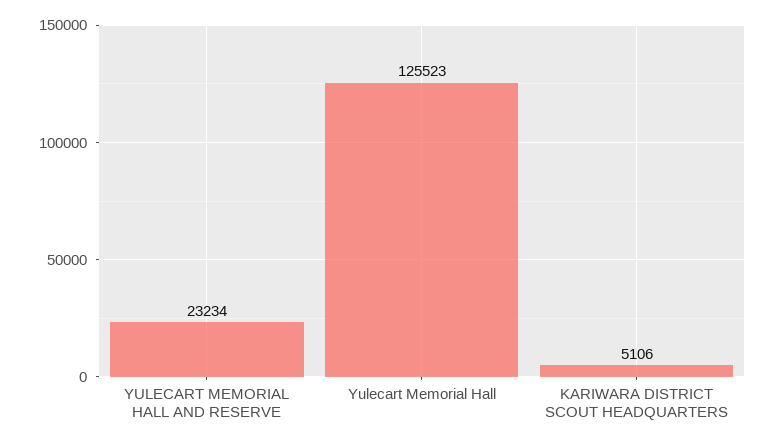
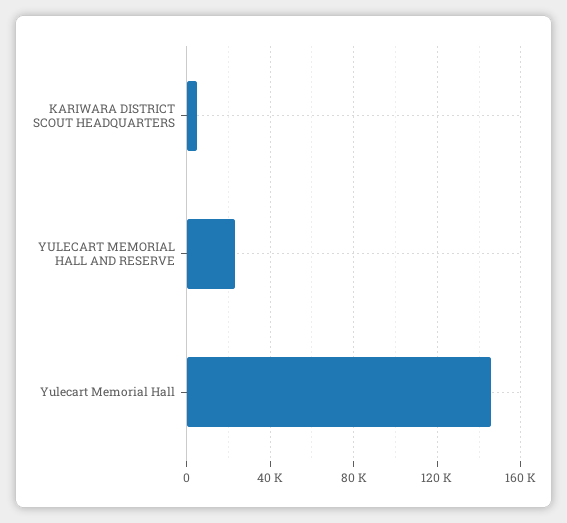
Yulecart Memorial Hall: 125523 -> 145000

